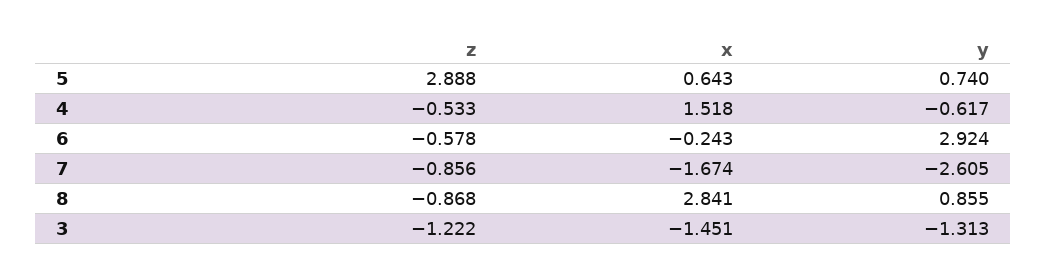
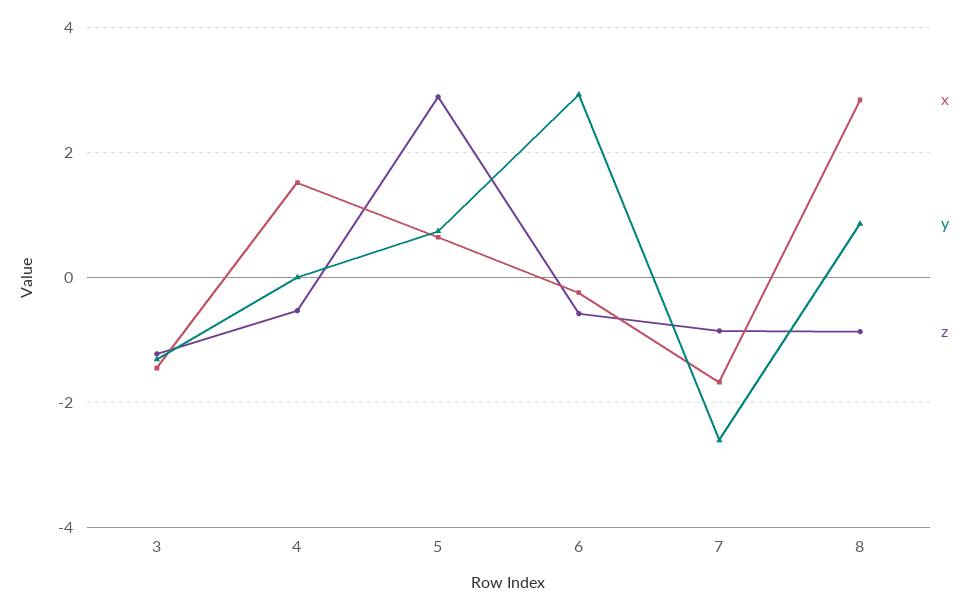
y, 4: -0.617 -> 0

